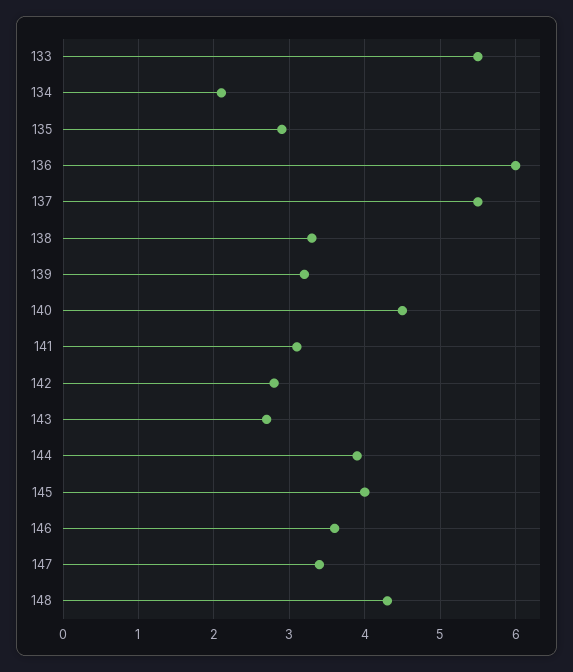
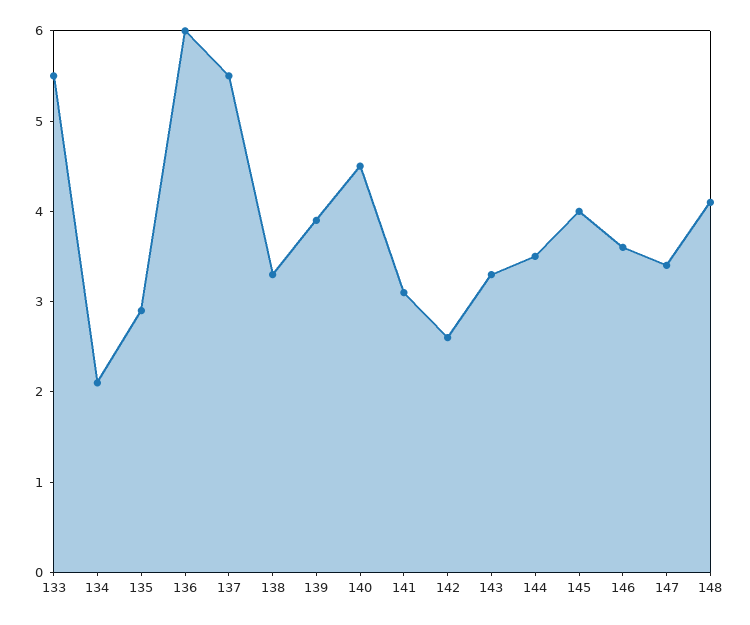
139: 3.2 -> 3.9
142: 2.8 -> 2.6
143: 2.7 -> 3.3
144: 3.9 -> 3.5
148: 4.3 -> 4.1

